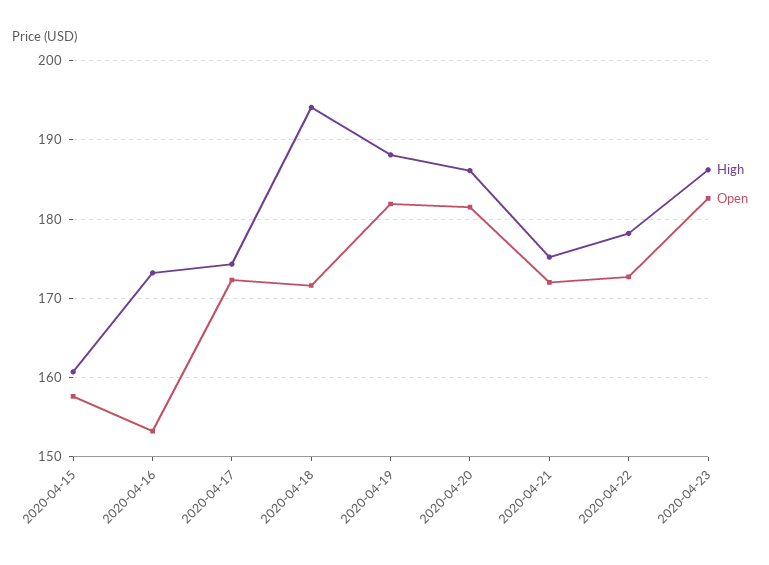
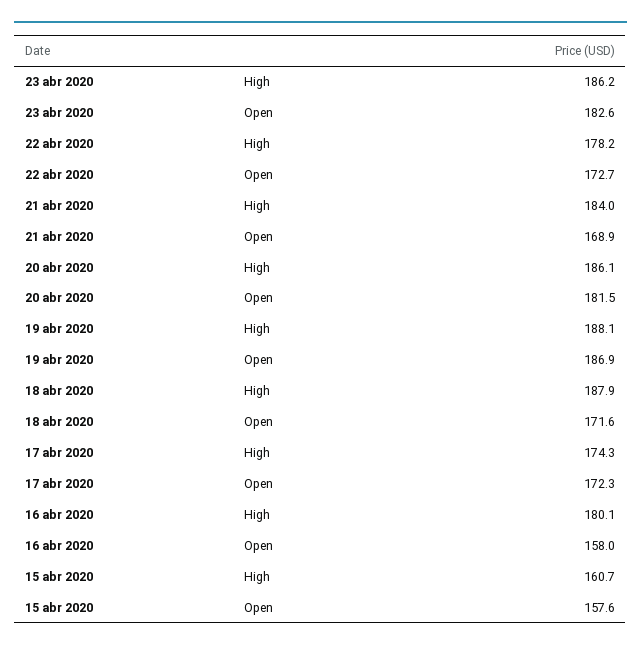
High, 2020-04-16: 173 -> 180.1
Open, 2020-04-16: 153 -> 158
High, 2020-04-18: 194 -> 187.9
Open, 2020-04-19: 182 -> 186.9
High, 2020-04-21: 175 -> 184
Open, 2020-04-21: 172 -> 168.9

